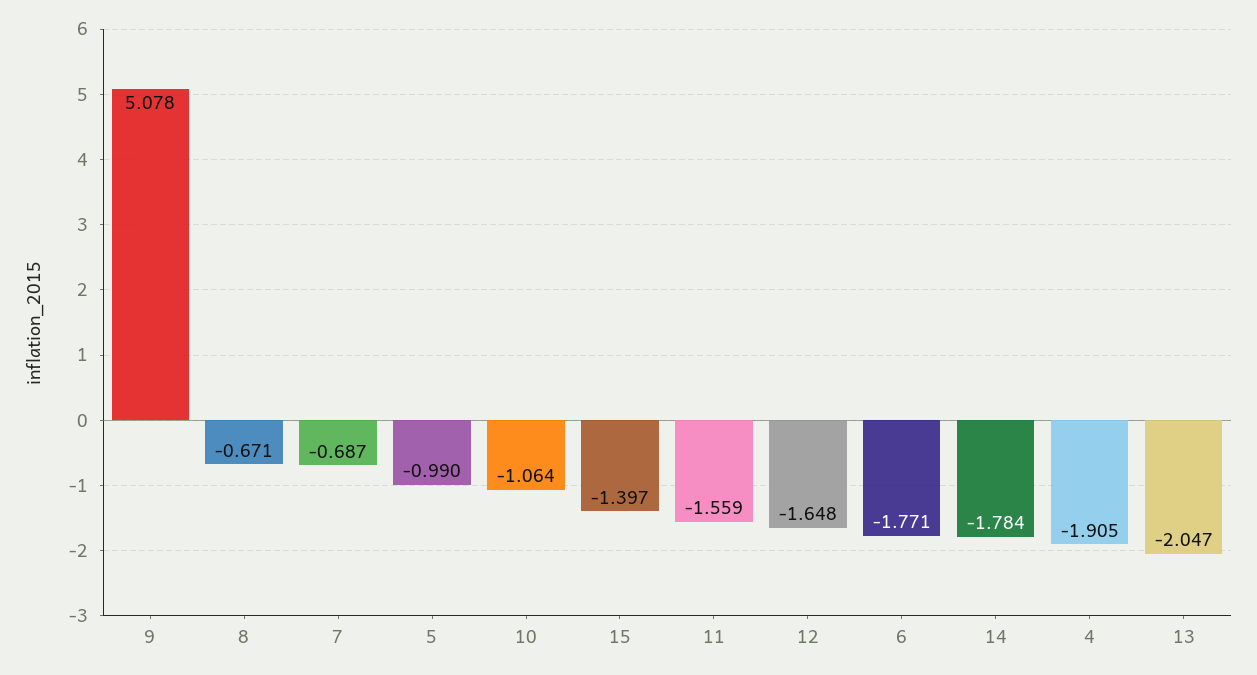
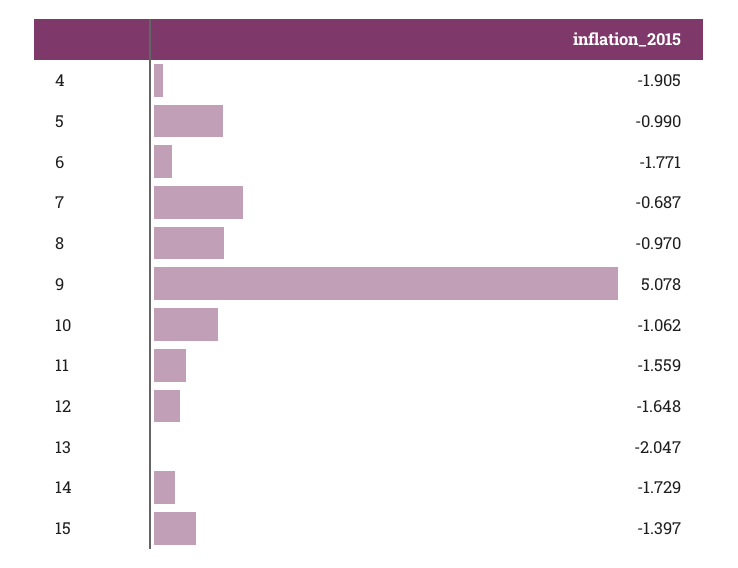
8: -0.671 -> -0.97
10: -1.064 -> -1.062
14: -1.784 -> -1.729

